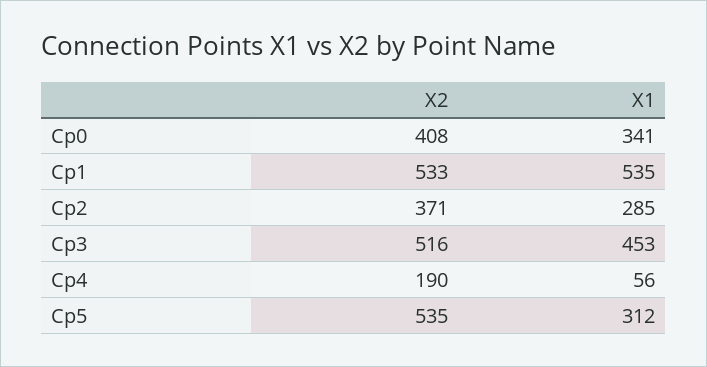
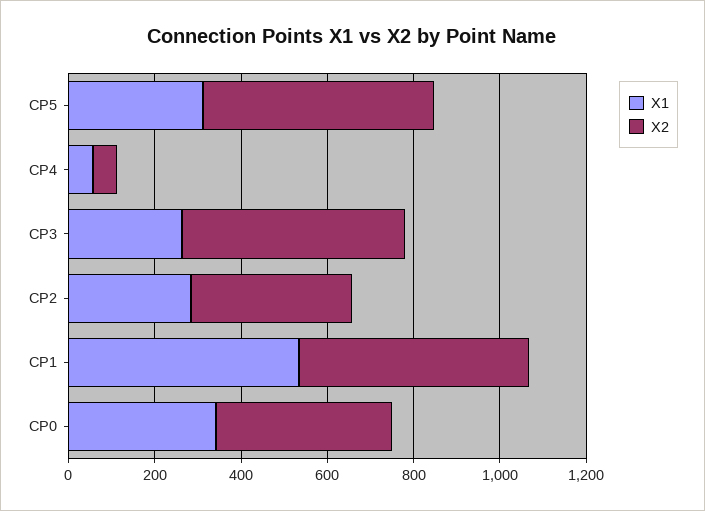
X1, Cp3: 453 -> 250
X2, Cp4: 190 -> 50

